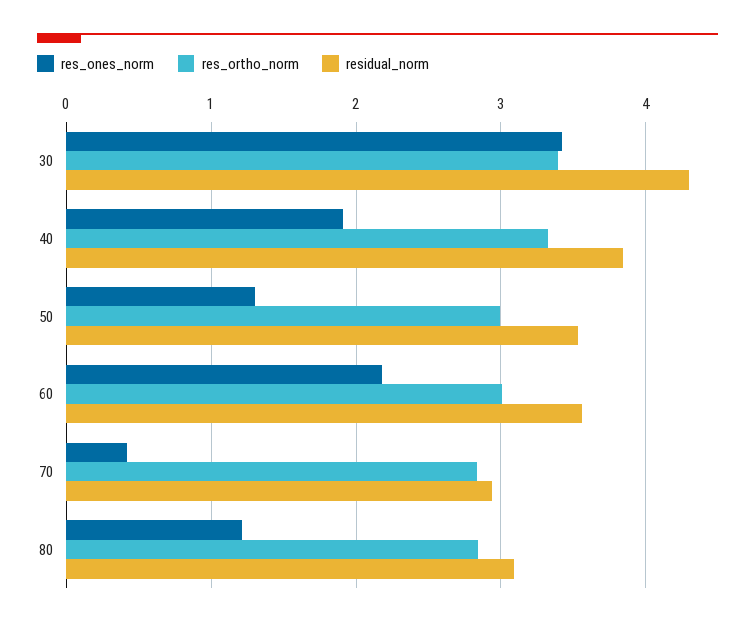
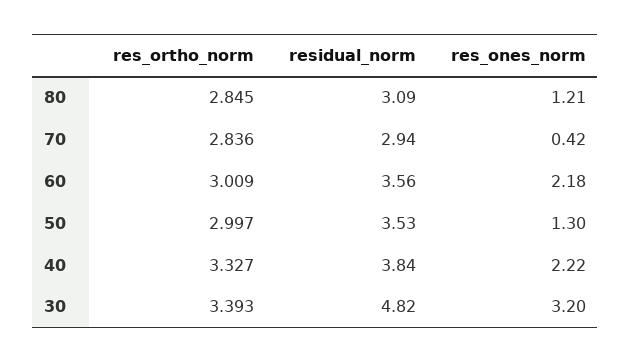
res_ones_norm, 30: 3.4 -> 3.2
residual_norm, 30: 4.3 -> 4.82
res_ones_norm, 40: 1.9 -> 2.22

